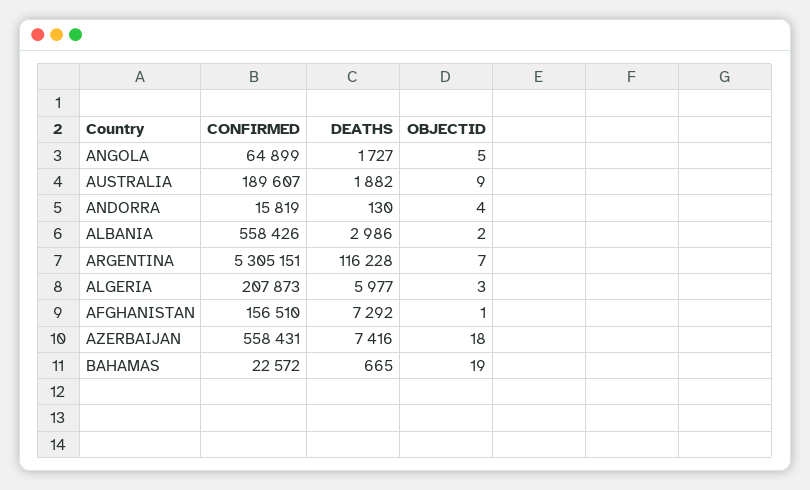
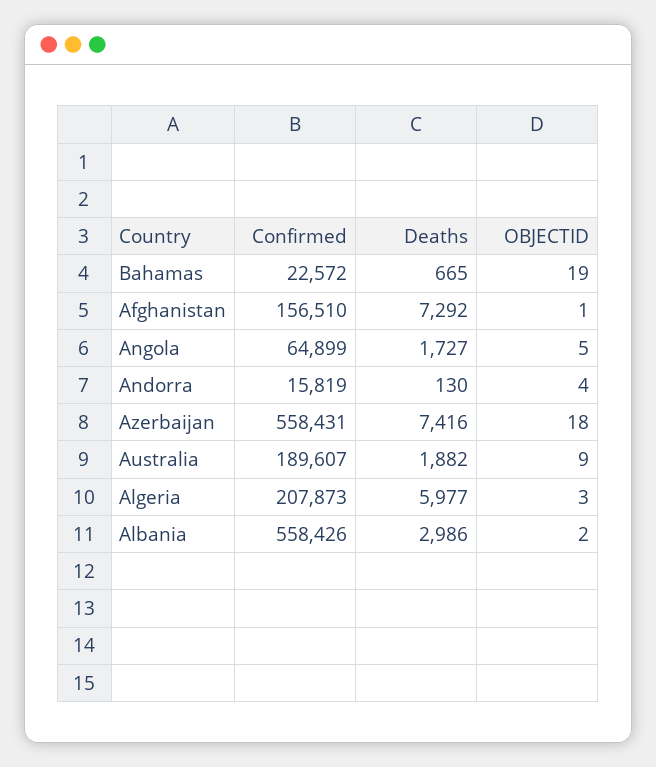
CONFIRMED, ARGENTINA: 5305151 -> none
DEATHS, ARGENTINA: 116228 -> none
OBJECTID, ARGENTINA: 7 -> none

